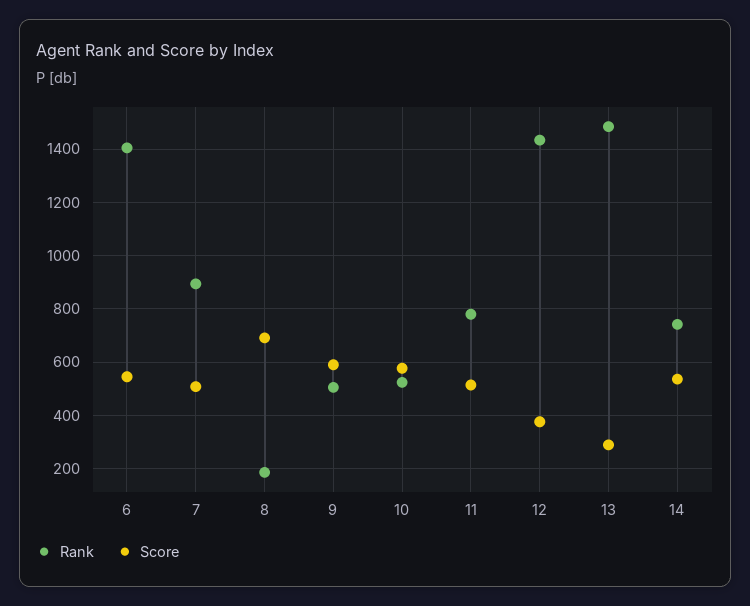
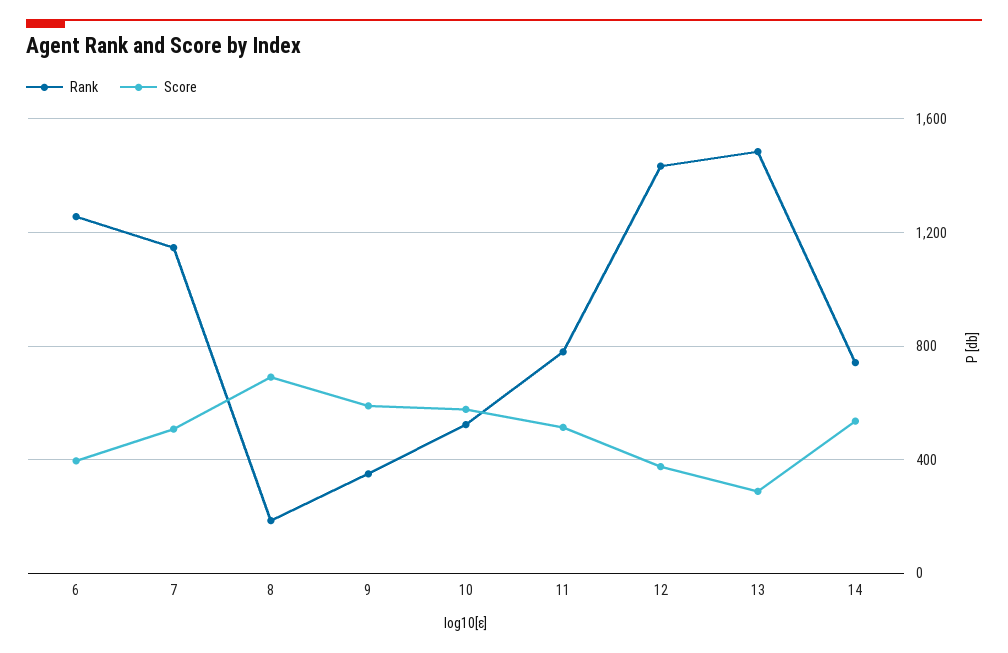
Rank, 6: 1400 -> 1250
Score, 6: 550 -> 400
Rank, 7: 900 -> 1150
Rank, 9: 500 -> 350

